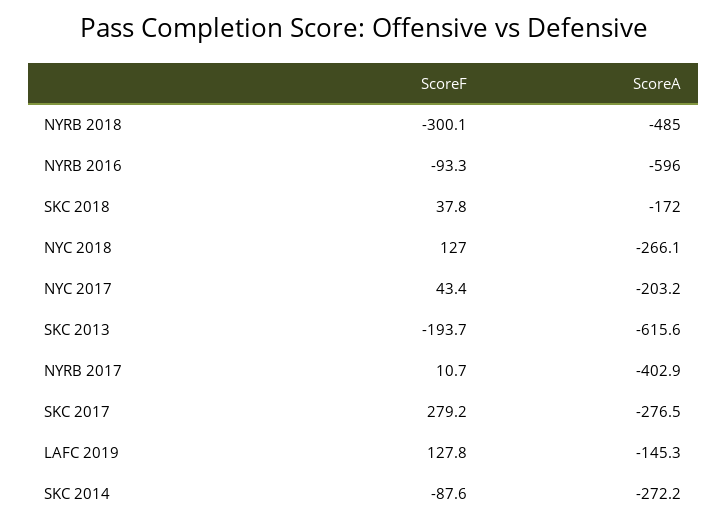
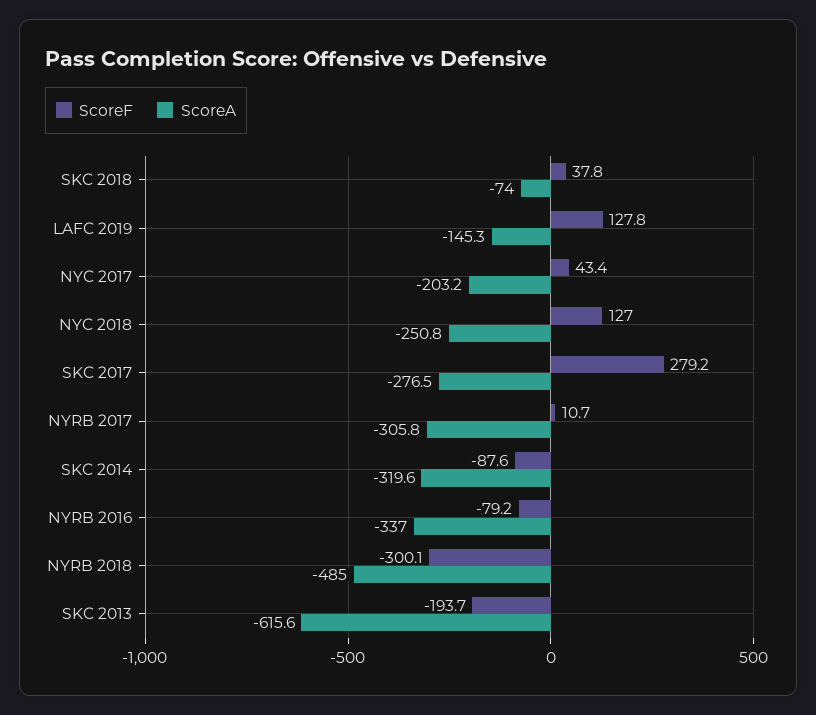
ScoreF, NYRB 2016: -93.3 -> -79.2
ScoreA, NYRB 2016: -596 -> -337
ScoreA, SKC 2018: -172 -> -74
ScoreA, NYC 2018: -266.1 -> -250.8
ScoreA, NYRB 2017: -402.9 -> -305.8
ScoreA, SKC 2014: -272.2 -> -319.6

